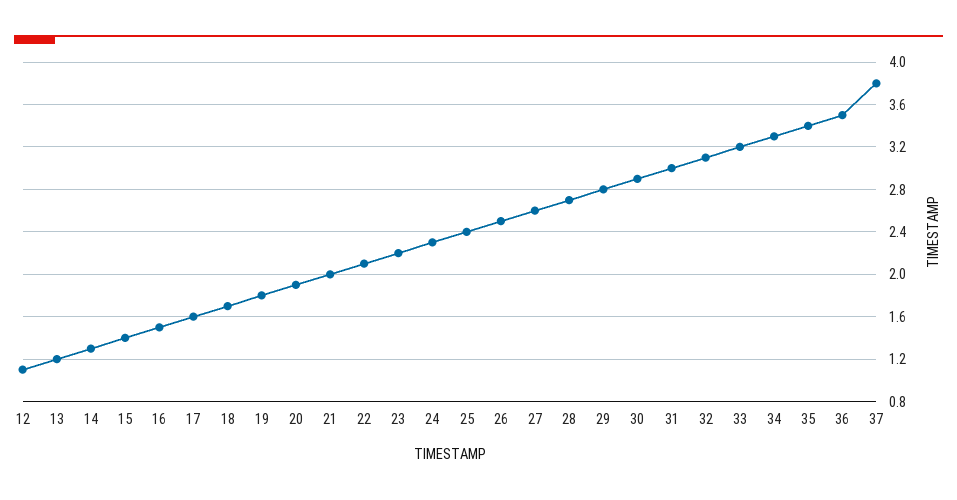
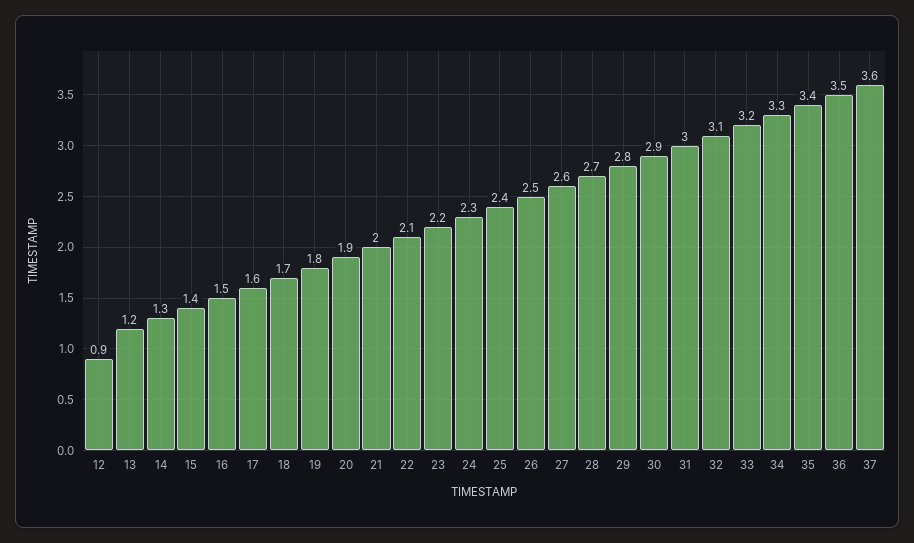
12: 1.1 -> 0.9
37: 3.8 -> 3.6

